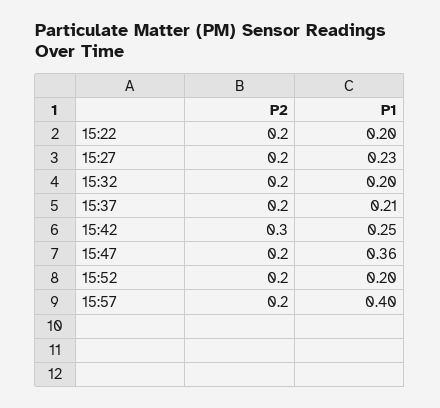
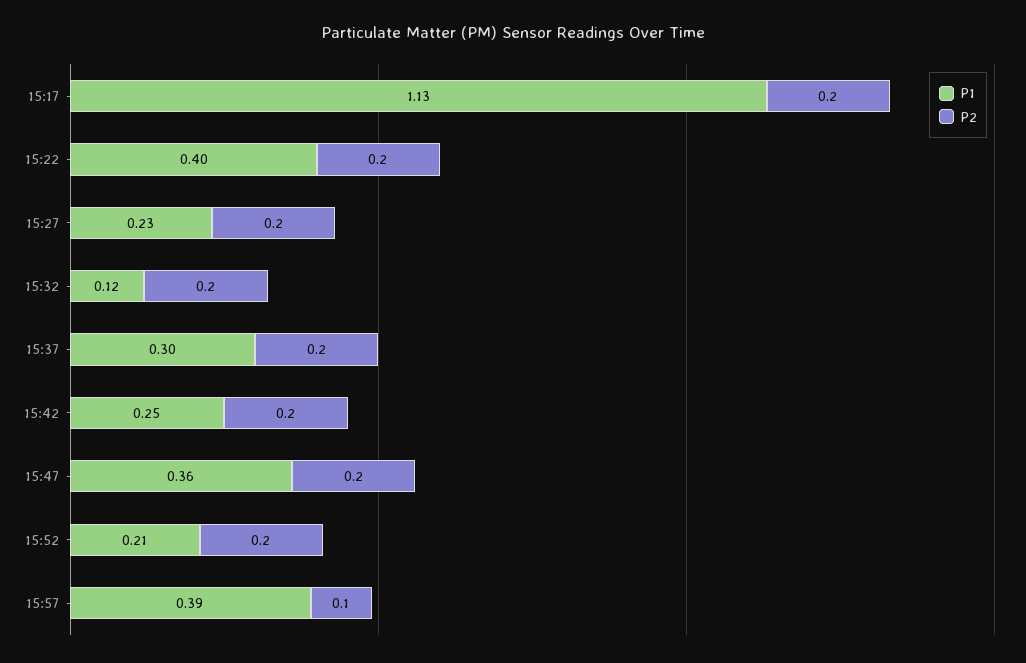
P1, 15:22: 0.2 -> 0.4
P1, 15:32: 0.2 -> 0.12
P1, 15:37: 0.21 -> 0.3
P2, 15:42: 0.3 -> 0.2
P1, 15:52: 0.2 -> 0.21
P2, 15:57: 0.2 -> 0.1
P1, 15:57: 0.4 -> 0.39
P1, 15:17: none -> 1.13
P2, 15:17: none -> 0.2

